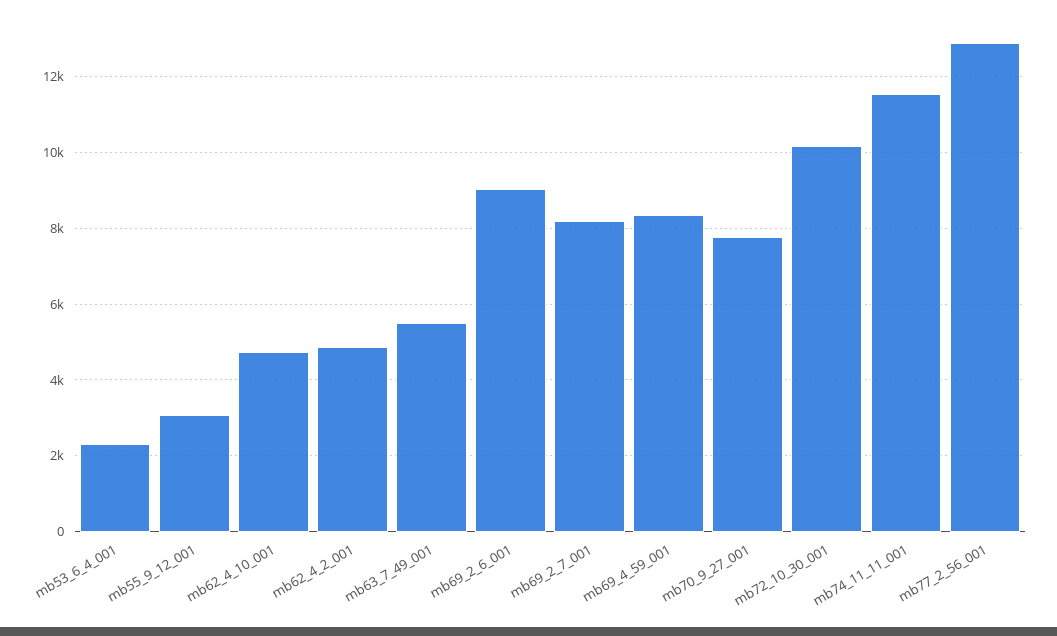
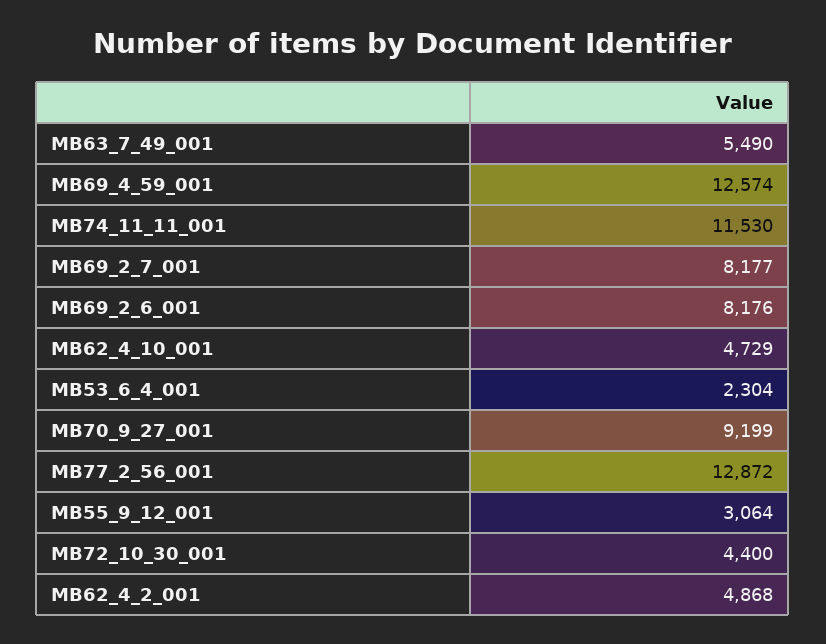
mb69_2_6_001: 9000 -> 8176
mb69_4_59_001: 8400 -> 12574
mb70_9_27_001: 7800 -> 9199
mb72_10_30_001: 10200 -> 4400

